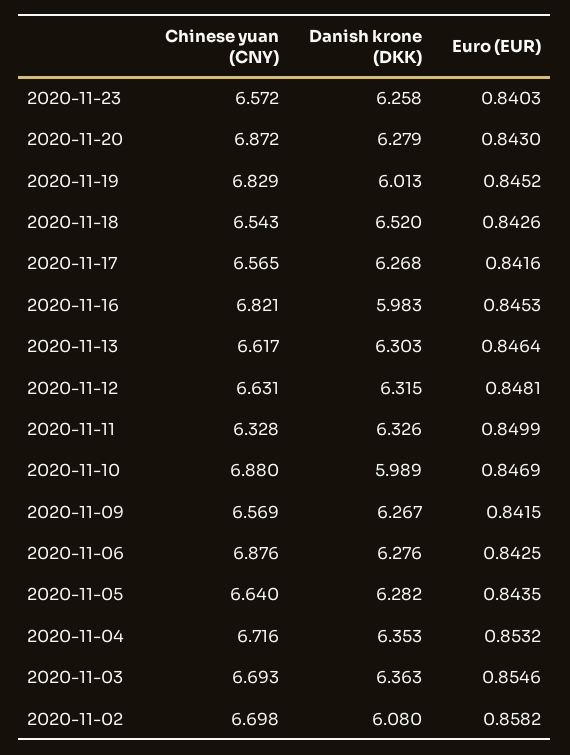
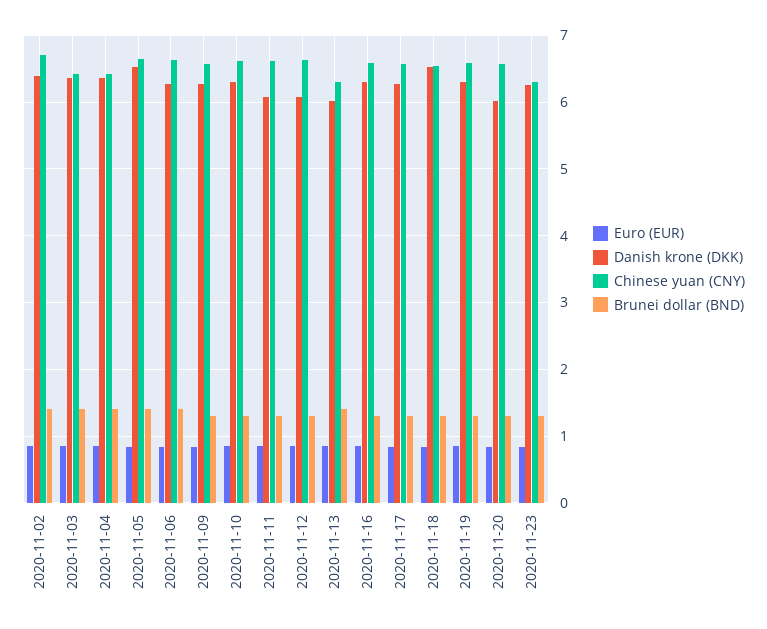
Chinese yuan (CNY), 2020-11-23: 6.572 -> 6.3
Chinese yuan (CNY), 2020-11-20: 6.872 -> 6.6
Danish krone (DKK), 2020-11-20: 6.279 -> 6
Chinese yuan (CNY), 2020-11-19: 6.829 -> 6.6
Danish krone (DKK), 2020-11-19: 6.013 -> 6.3
Chinese yuan (CNY), 2020-11-16: 6.821 -> 6.6
Danish krone (DKK), 2020-11-16: 5.983 -> 6.3
Chinese yuan (CNY), 2020-11-13: 6.617 -> 6.3
Danish krone (DKK), 2020-11-13: 6.303 -> 6
Danish krone (DKK), 2020-11-12: 6.315 -> 6.1
Chinese yuan (CNY), 2020-11-11: 6.328 -> 6.6
Danish krone (DKK), 2020-11-11: 6.326 -> 6.1
Chinese yuan (CNY), 2020-11-10: 6.88 -> 6.6
Danish krone (DKK), 2020-11-10: 5.989 -> 6.3
Chinese yuan (CNY), 2020-11-06: 6.876 -> 6.6
Danish krone (DKK), 2020-11-05: 6.282 -> 6.5
Chinese yuan (CNY), 2020-11-04: 6.716 -> 6.4
Chinese yuan (CNY), 2020-11-03: 6.693 -> 6.4
Danish krone (DKK), 2020-11-02: 6.08 -> 6.4
Brunei dollar (BND), 2020-11-02: none -> 1.4
Brunei dollar (BND), 2020-11-03: none -> 1.4
Brunei dollar (BND), 2020-11-04: none -> 1.4
Brunei dollar (BND), 2020-11-05: none -> 1.4
Brunei dollar (BND), 2020-11-06: none -> 1.4
Brunei dollar (BND), 2020-11-09: none -> 1.3
Brunei dollar (BND), 2020-11-10: none -> 1.3
Brunei dollar (BND), 2020-11-11: none -> 1.3
Brunei dollar (BND), 2020-11-12: none -> 1.3
Brunei dollar (BND), 2020-11-13: none -> 1.4
Brunei dollar (BND), 2020-11-16: none -> 1.3
Brunei dollar (BND), 2020-11-17: none -> 1.3
Brunei dollar (BND), 2020-11-18: none -> 1.3
Brunei dollar (BND), 2020-11-19: none -> 1.3
Brunei dollar (BND), 2020-11-20: none -> 1.3
Brunei dollar (BND), 2020-11-23: none -> 1.3

